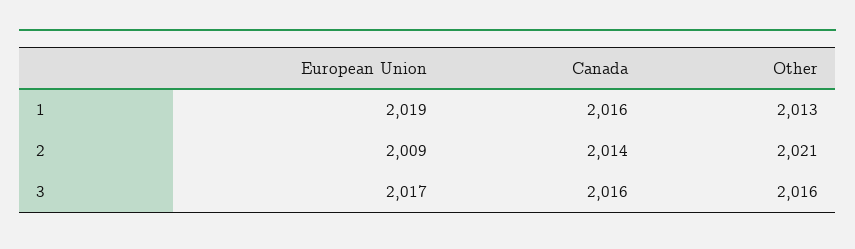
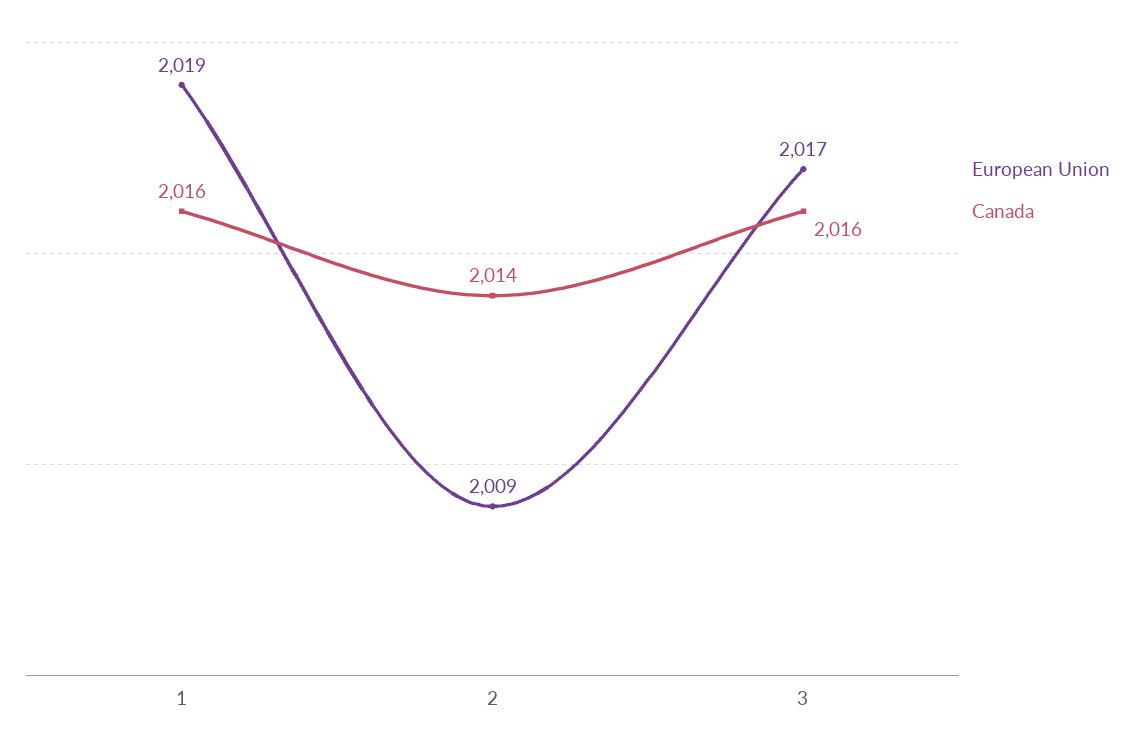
Other, 1: 2013 -> none
Other, 2: 2021 -> none
Other, 3: 2016 -> none

